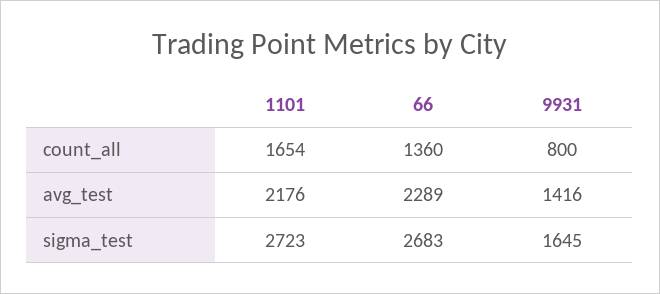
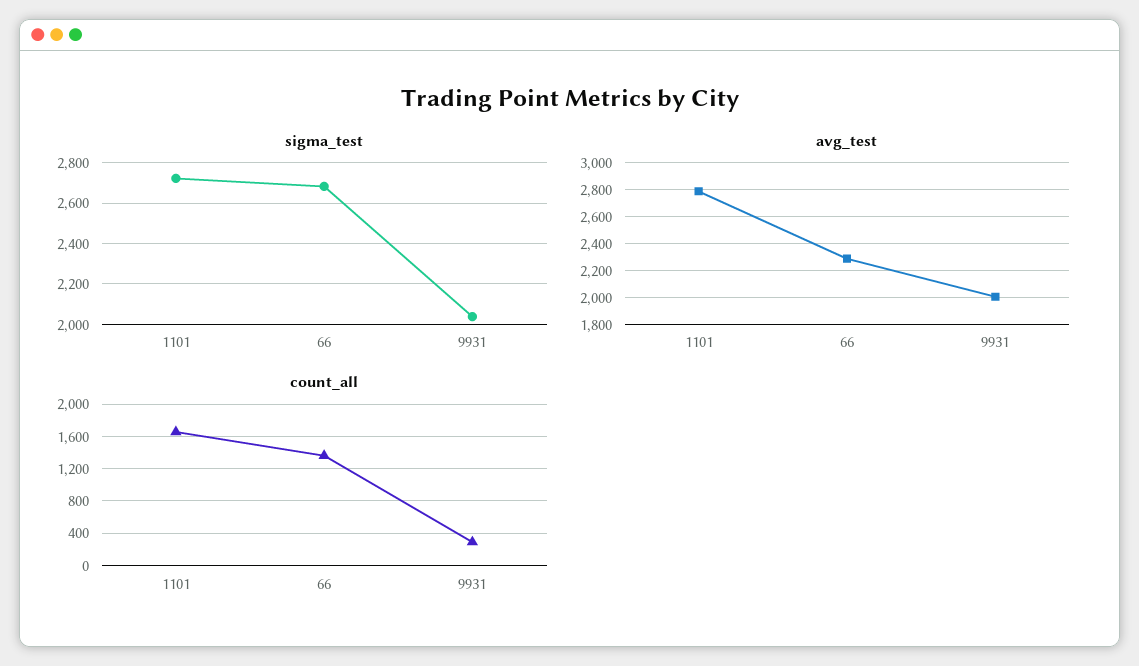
count_all, 9931: 800 -> 300
avg_test, 1101: 2176 -> 2800
avg_test, 9931: 1416 -> 2000
sigma_test, 9931: 1645 -> 2050

